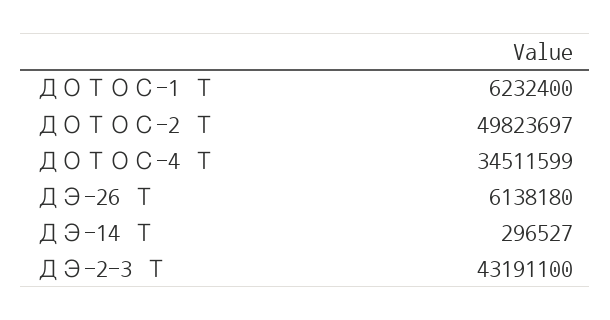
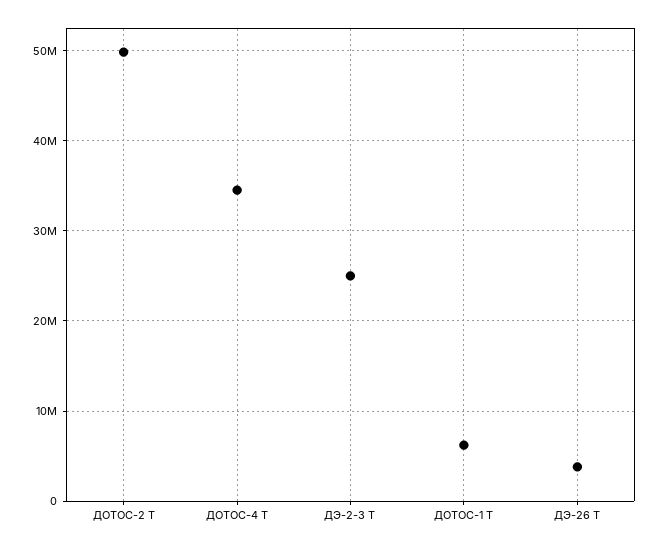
ДЭ-26 Т: 6138180 -> 4000000
ДЭ-14 Т: 296527 -> none
ДЭ-2-3 Т: 43191100 -> 25000000

